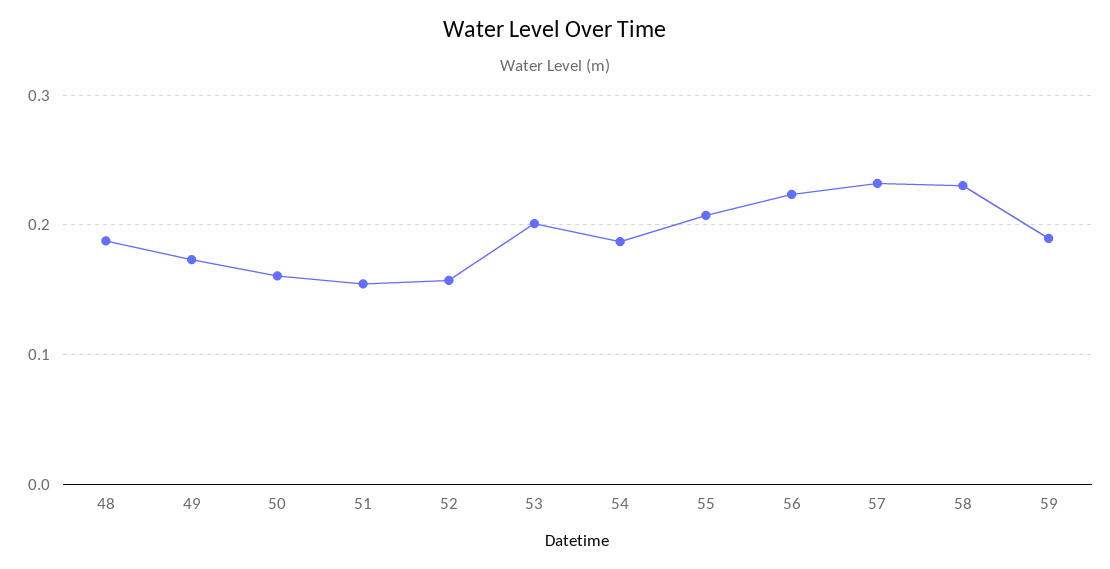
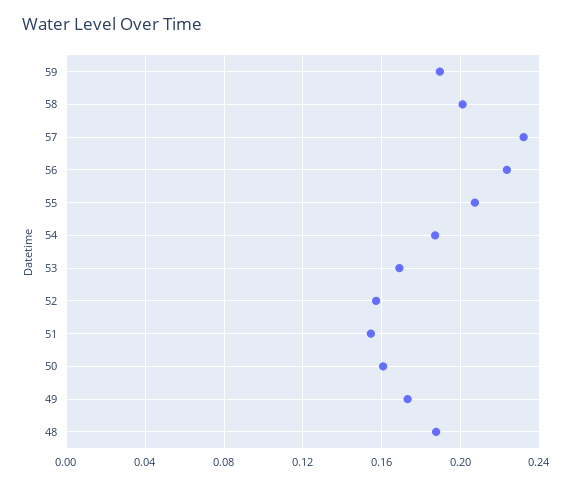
53: 0.2 -> 0.17
58: 0.23 -> 0.2

